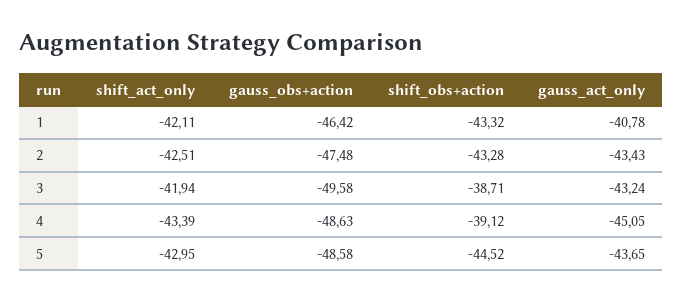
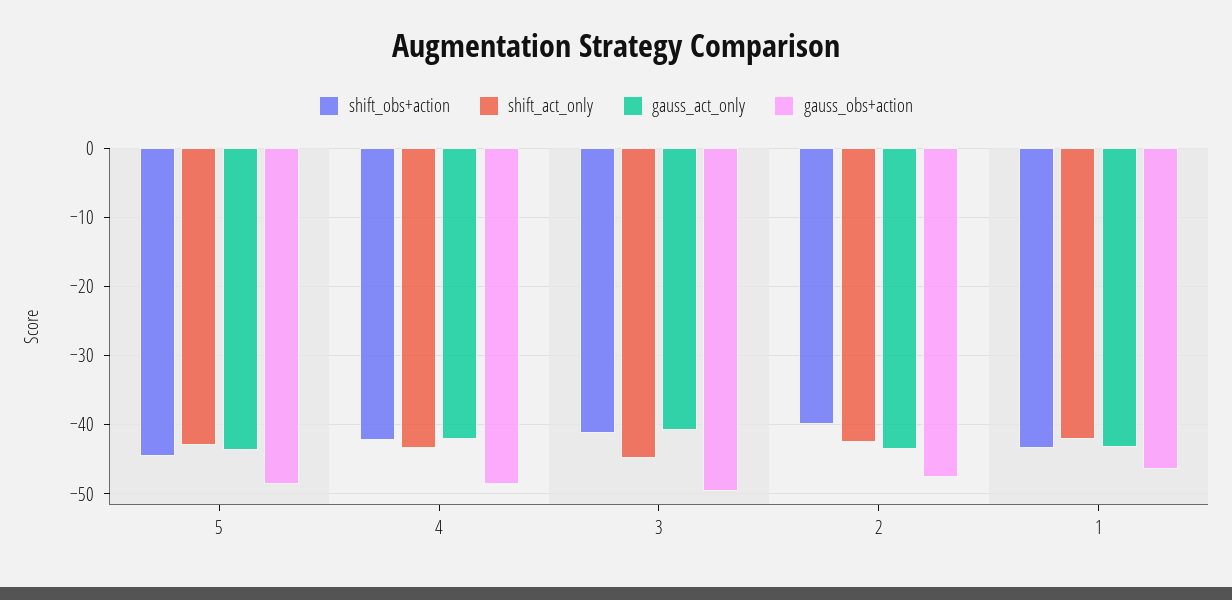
gauss_act_only, 1: -40.78 -> -43
shift_obs+action, 2: -43.28 -> -40
shift_act_only, 3: -41.94 -> -45
shift_obs+action, 3: -38.71 -> -41
gauss_act_only, 3: -43.24 -> -41
shift_obs+action, 4: -39.12 -> -42
gauss_act_only, 4: -45.05 -> -42

